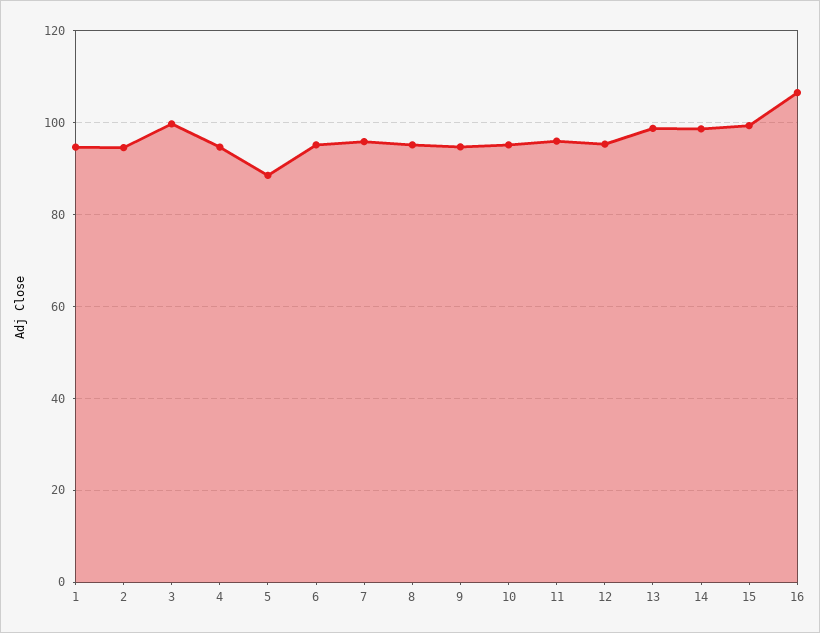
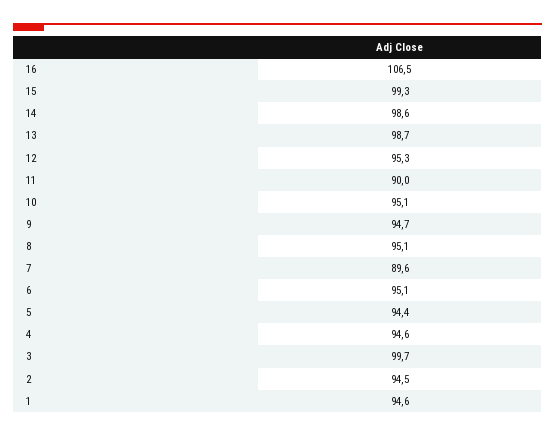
5: 88 -> 94.4
7: 96 -> 89.6
11: 96 -> 90

